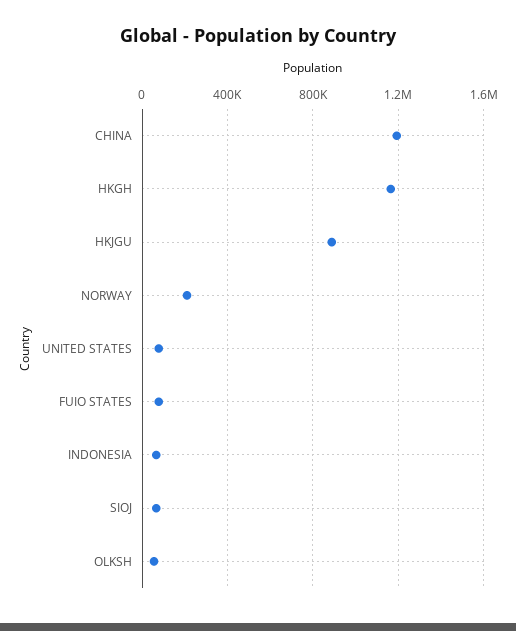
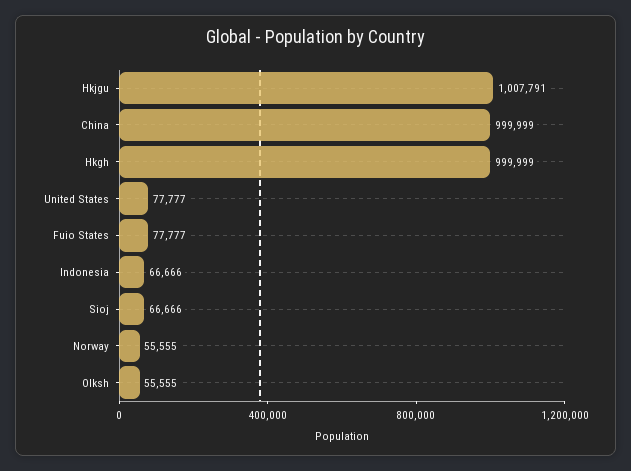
CHINA: 1200000 -> 999999
HKGH: 1150000 -> 999999
HKJGU: 900000 -> 1007791
NORWAY: 200000 -> 55555

